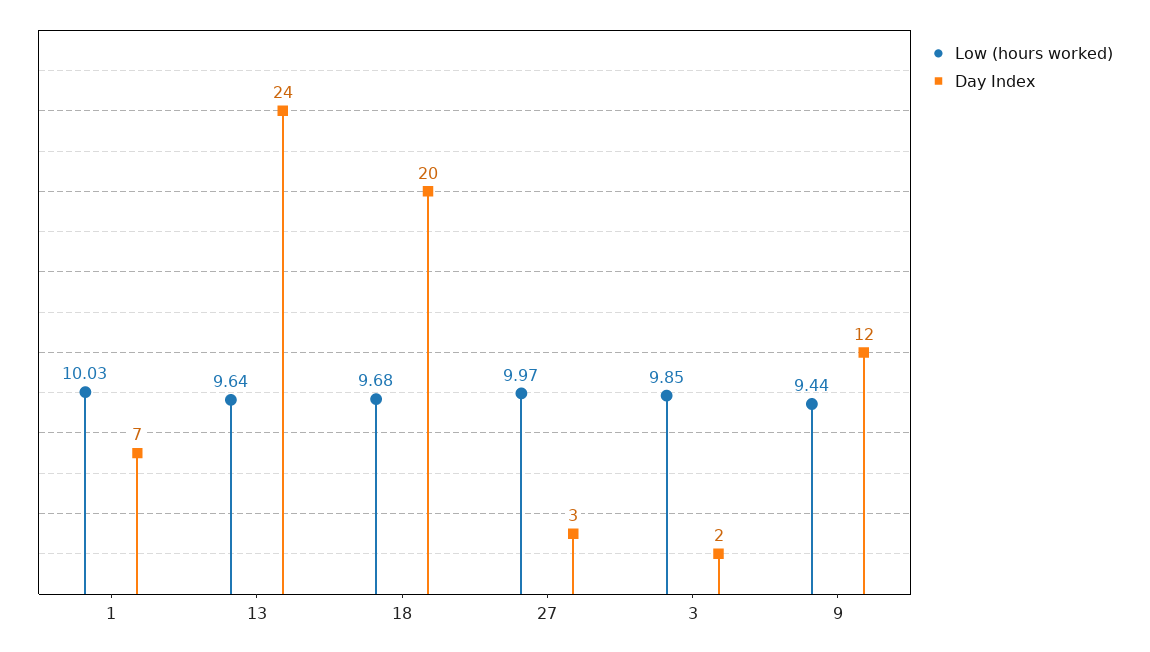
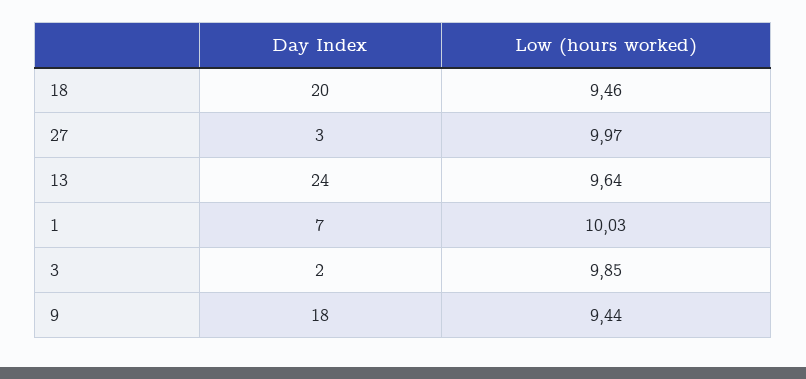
Low (hours worked), 18: 9.68 -> 9.46
Day Index, 9: 12 -> 18

